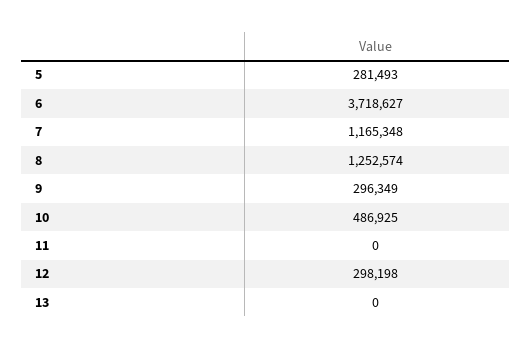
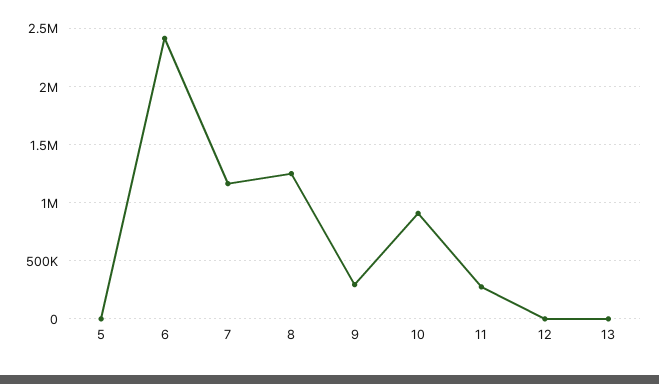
5: 281493 -> 0
6: 3718627 -> 2400000
10: 486925 -> 900000
11: 0 -> 300000
12: 298198 -> 0

